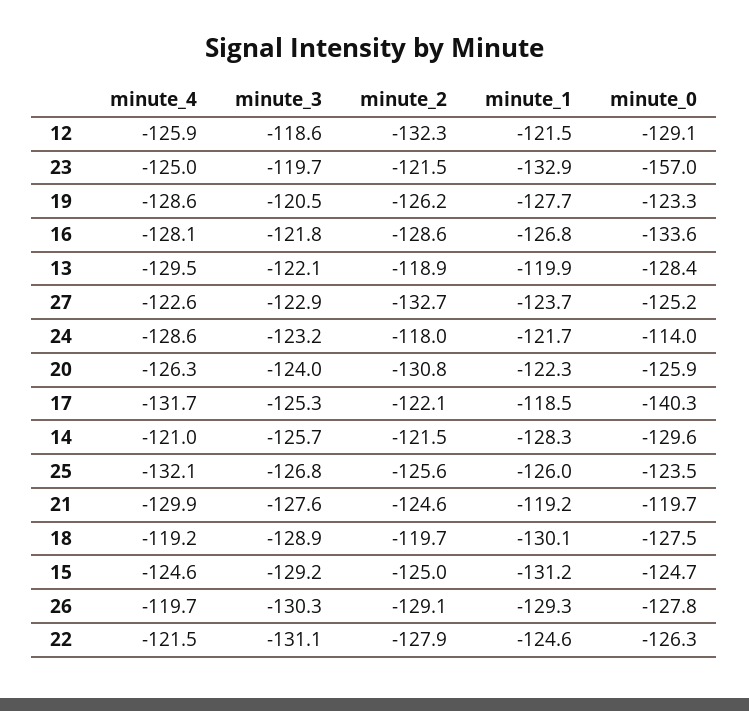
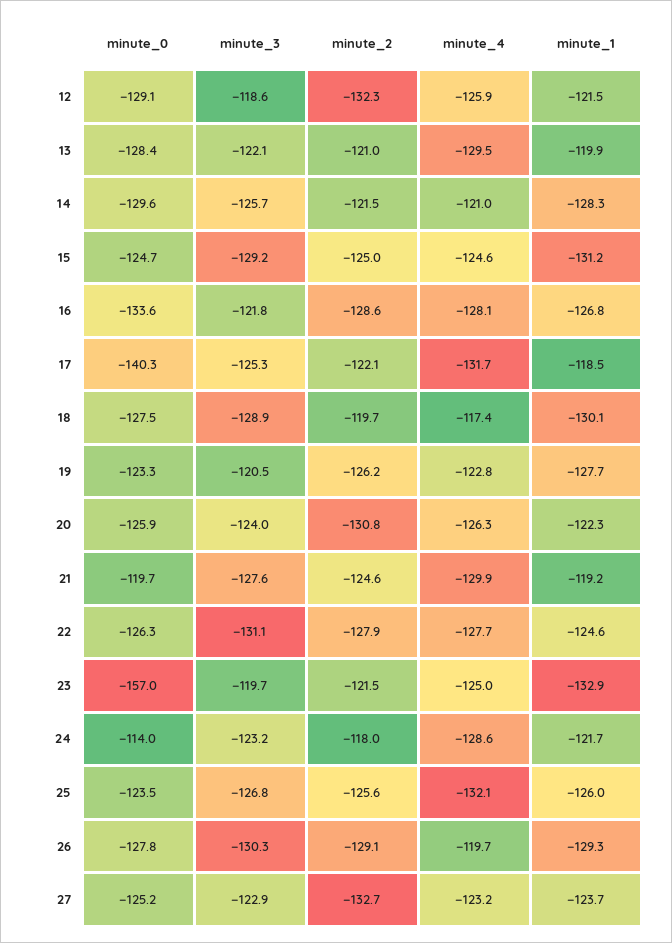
minute_4, 19: -128.6 -> -122.8
minute_2, 13: -118.9 -> -121
minute_4, 27: -122.6 -> -123.2
minute_4, 18: -119.2 -> -117.4
minute_4, 22: -121.5 -> -127.7

